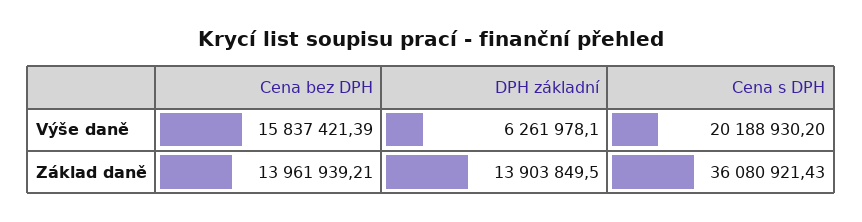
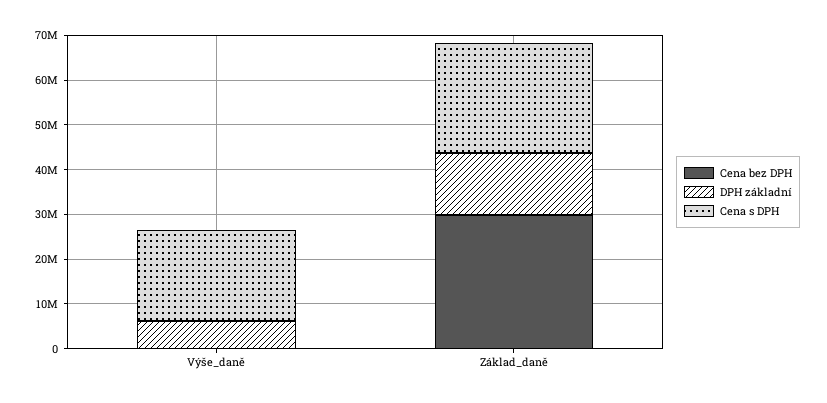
Cena bez DPH, Výše daně: 15837421.39 -> 0
Cena bez DPH, Základ daně: 13961939.21 -> 30000000
Cena s DPH, Základ daně: 36080921.43 -> 24000000

